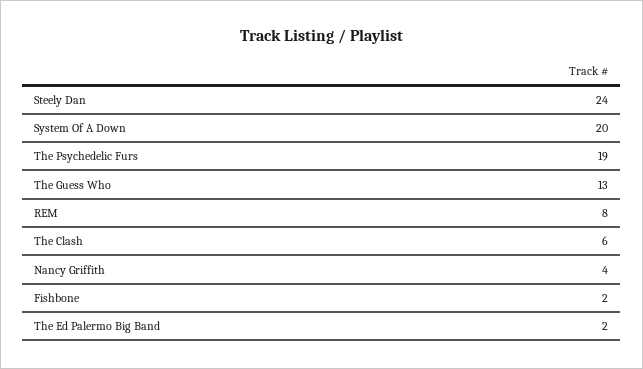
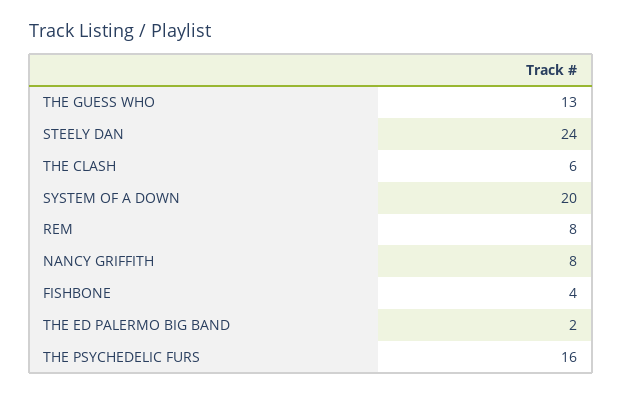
The Psychedelic Furs: 19 -> 16
Nancy Griffith: 4 -> 8
Fishbone: 2 -> 4

